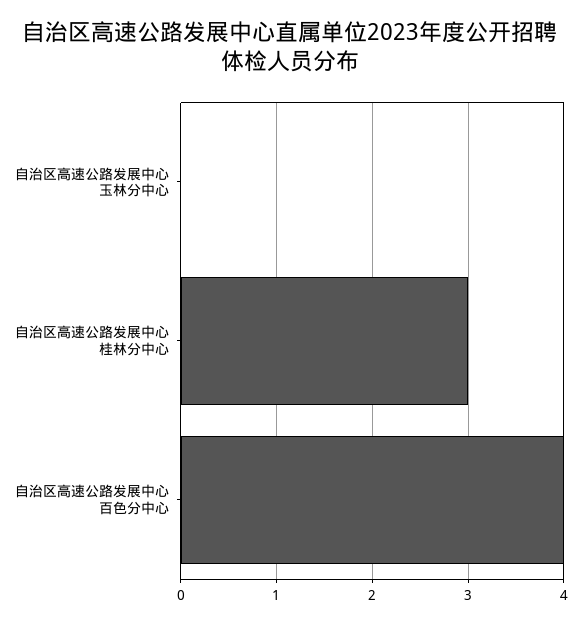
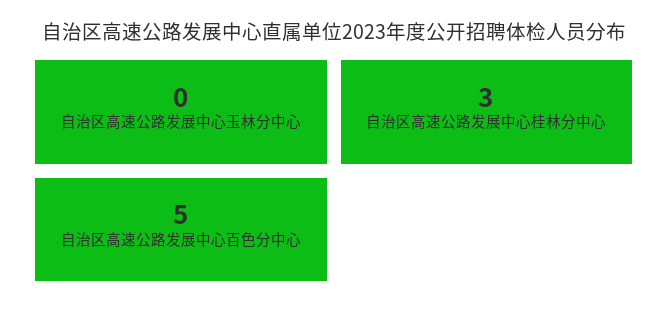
自治区高速公路发展中心百色分中心: 4 -> 5

